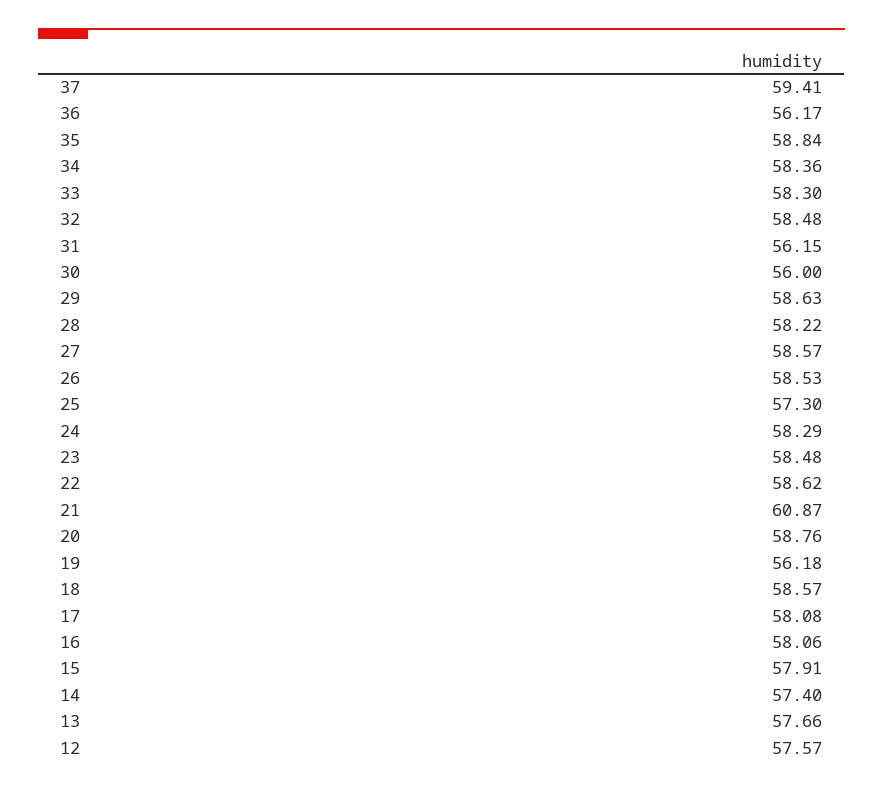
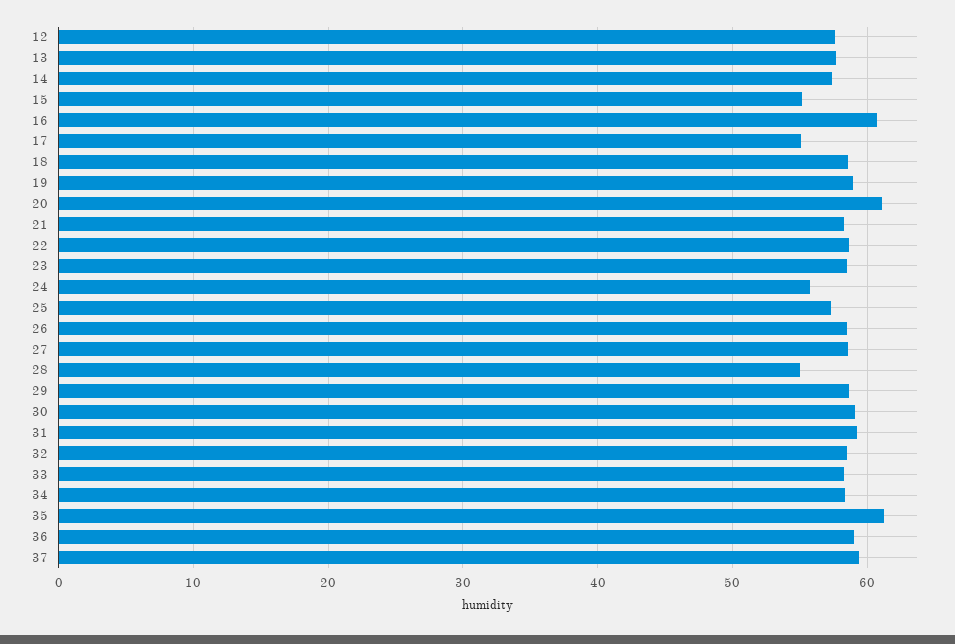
36: 56.17 -> 59
35: 58.84 -> 61
31: 56.15 -> 59
30: 56 -> 59
28: 58.22 -> 55
24: 58.29 -> 56
21: 60.87 -> 58
20: 58.76 -> 61
19: 56.18 -> 59
17: 58.08 -> 55
16: 58.06 -> 61
15: 57.91 -> 55

